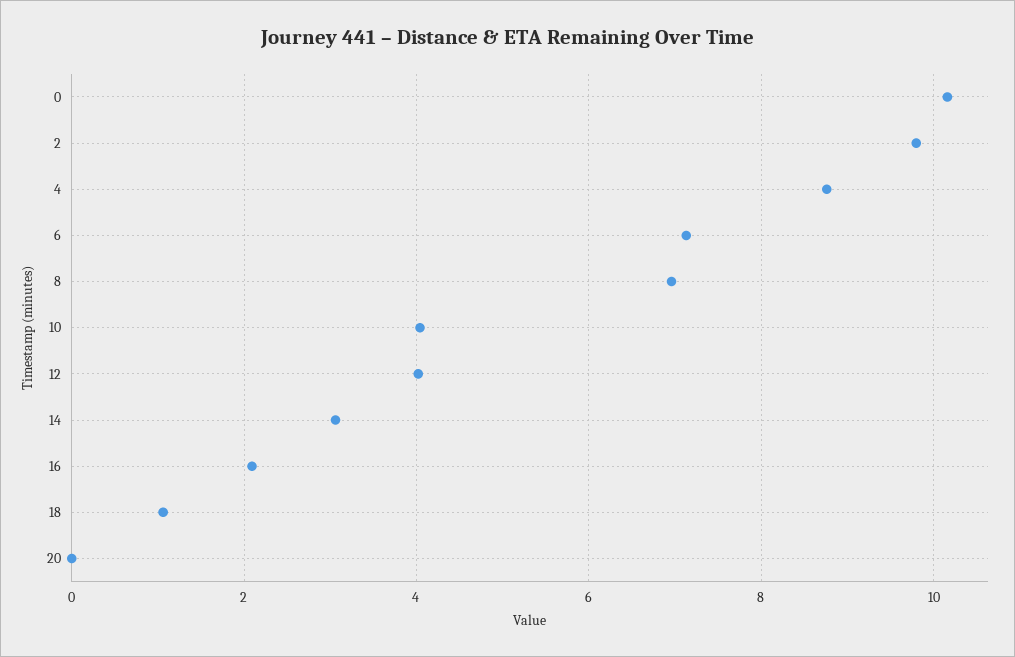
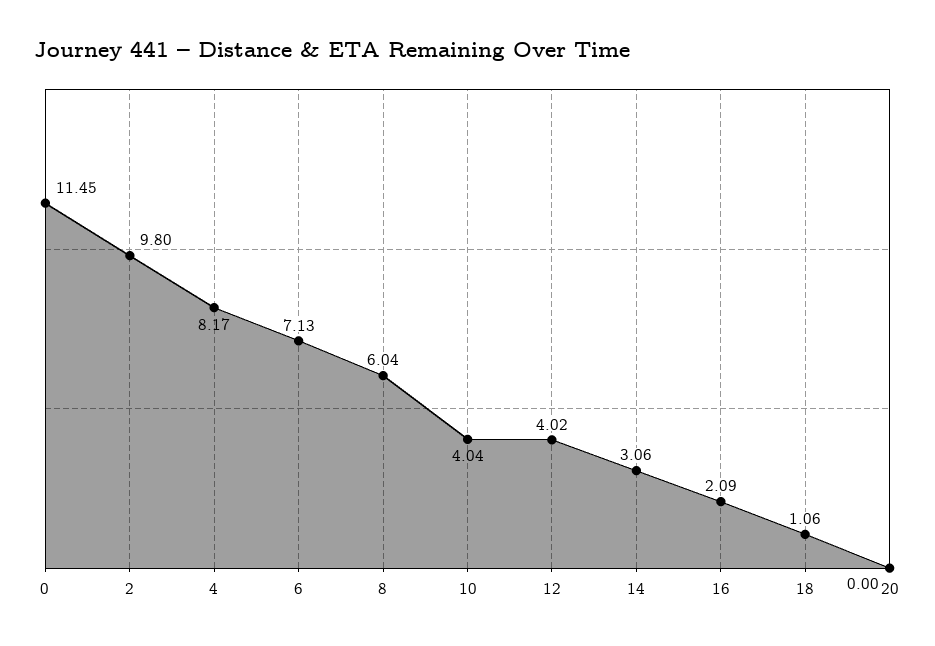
0: 10.2 -> 11.45
4: 8.8 -> 8.17
8: 7 -> 6.04

